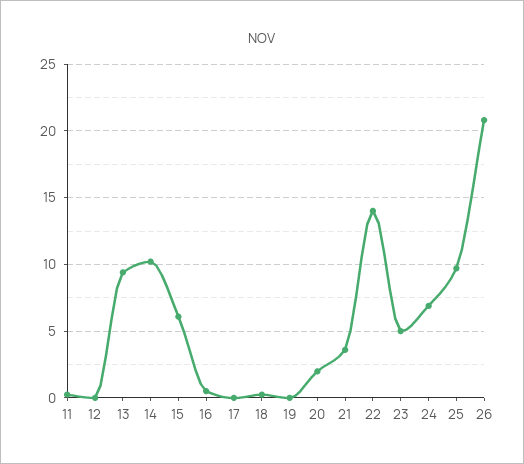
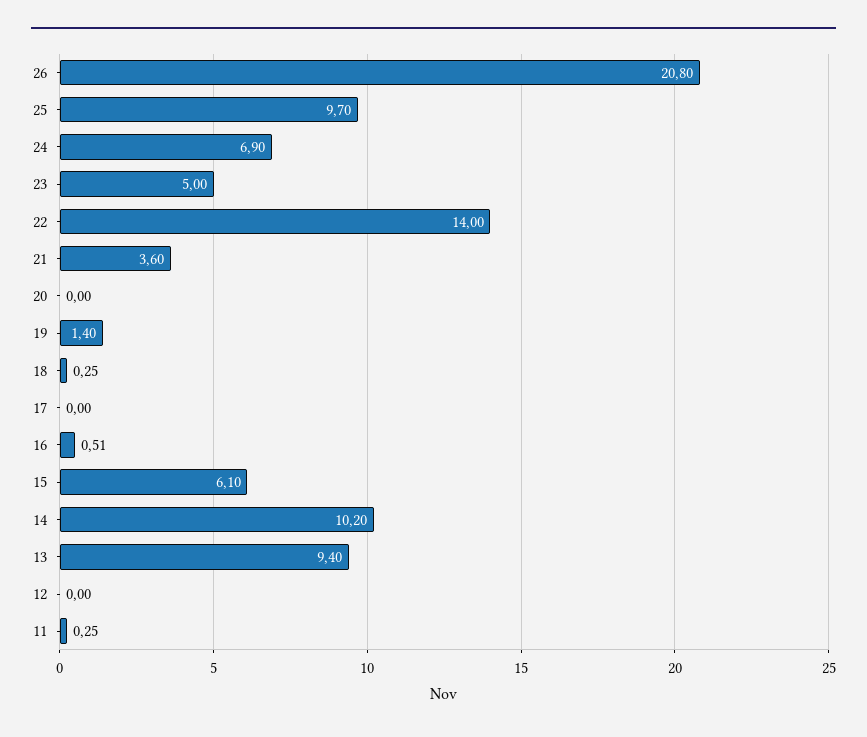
19: 0 -> 1.4
20: 2 -> 0

